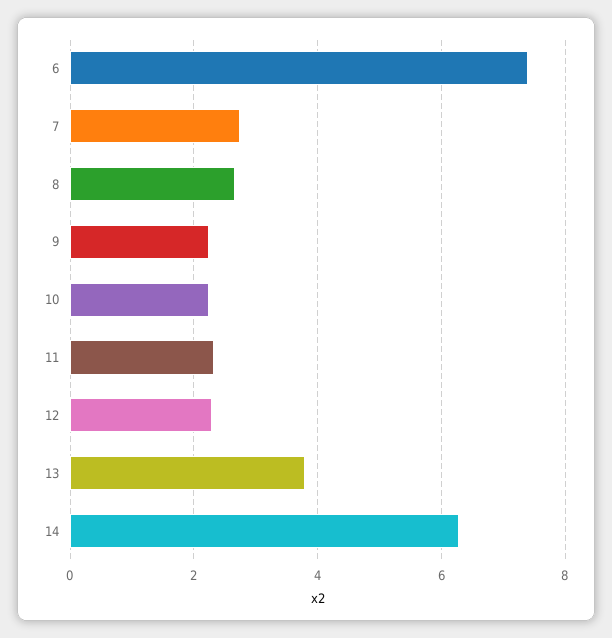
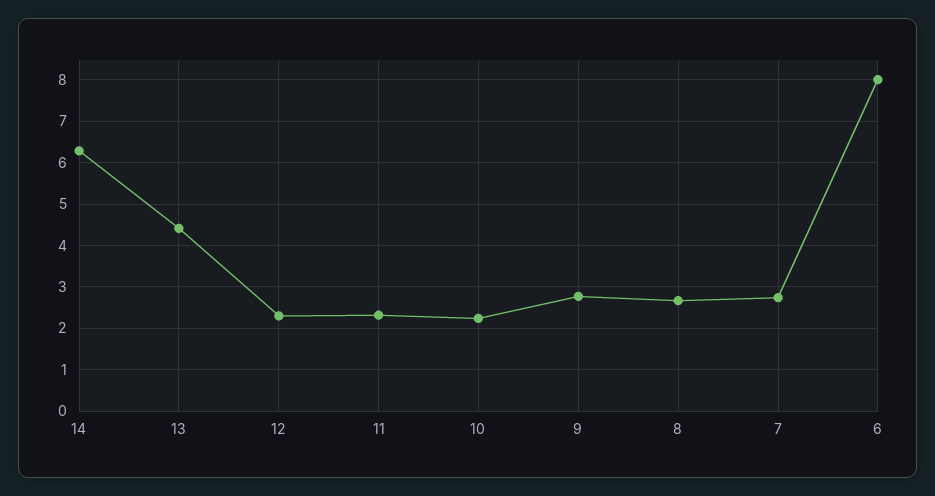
6: 7.4 -> 8
9: 2.2 -> 2.8
13: 3.8 -> 4.4

